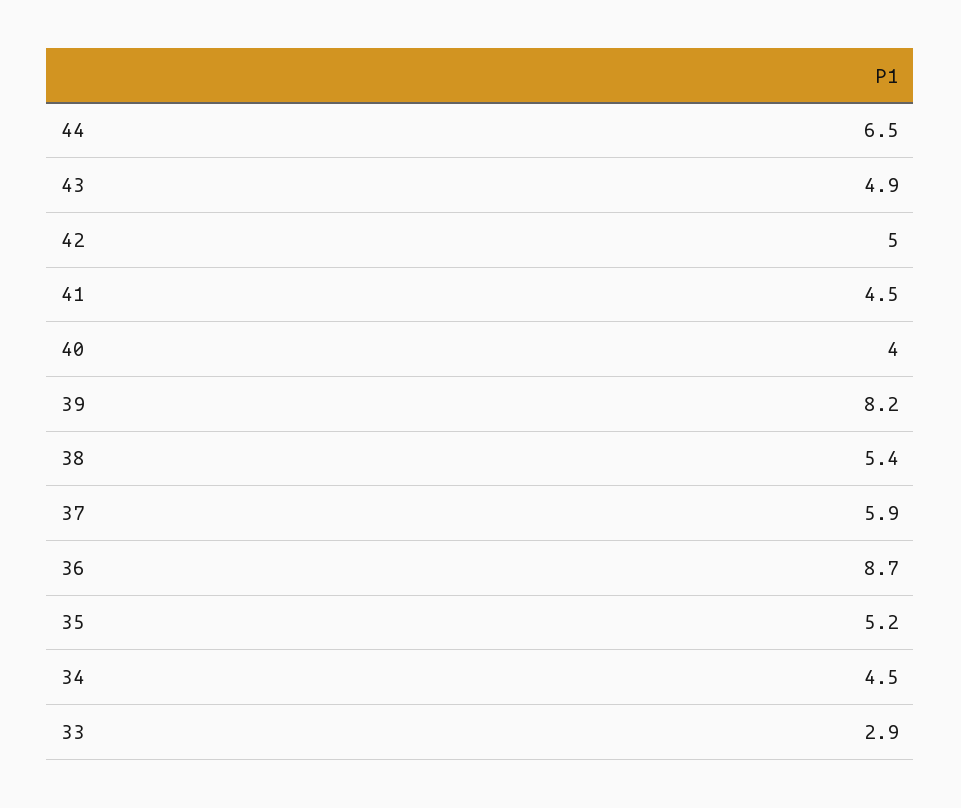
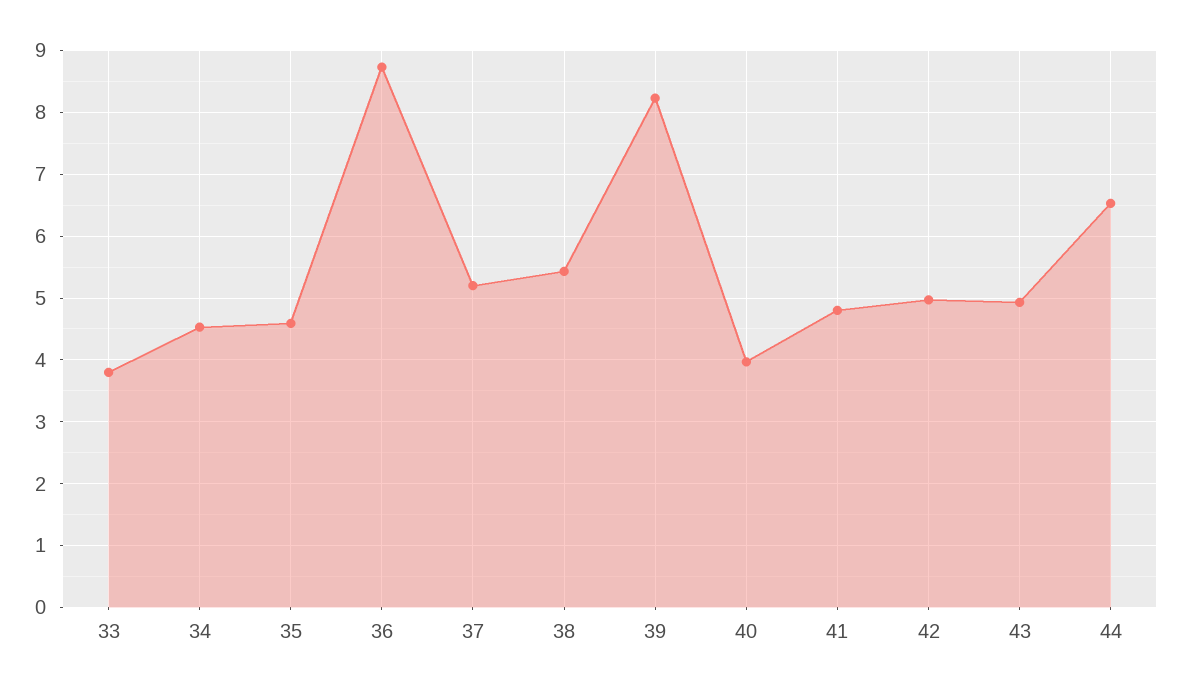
41: 4.5 -> 4.8
37: 5.9 -> 5.2
35: 5.2 -> 4.6
33: 2.9 -> 3.8

